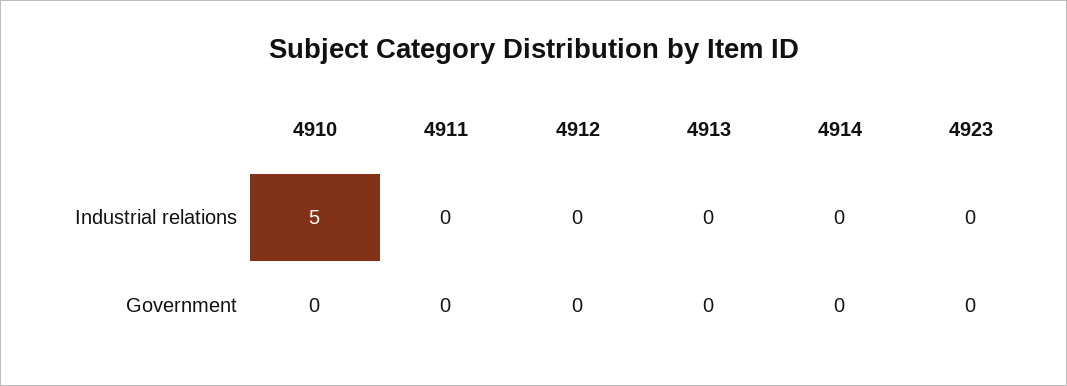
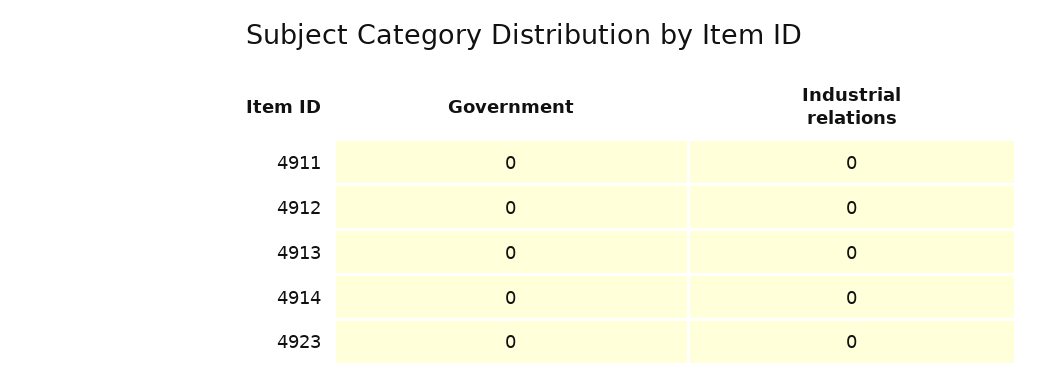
4910, Industrial relations: 5 -> none
4910, Government: 0 -> none

